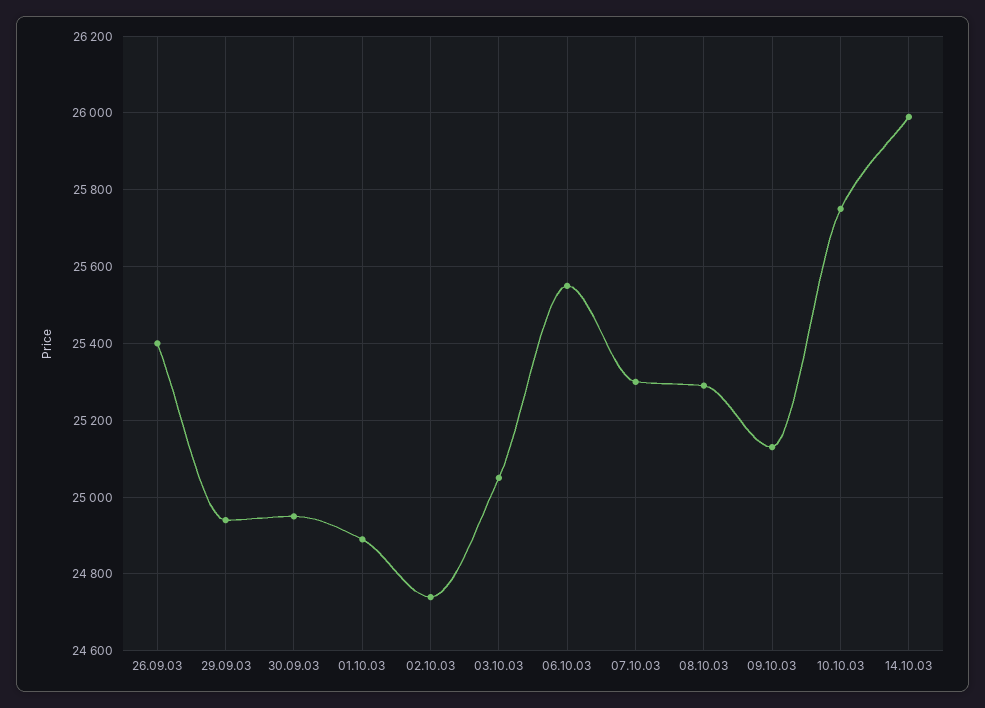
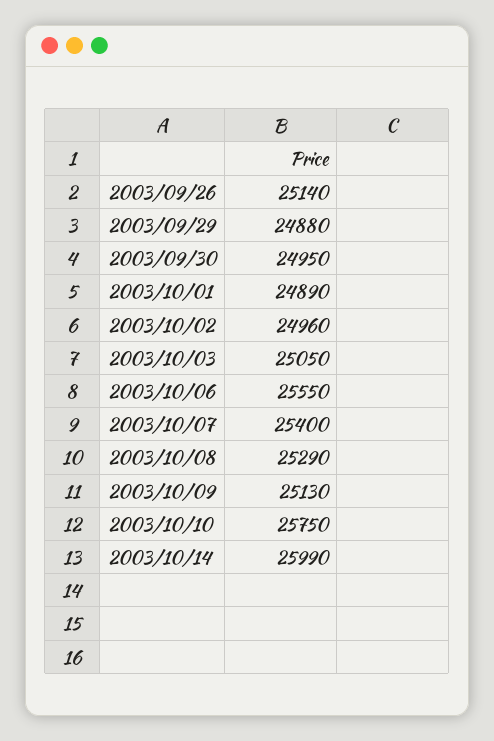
26.09.03: 25400 -> 25140
29.09.03: 24940 -> 24880
02.10.03: 24740 -> 24960
07.10.03: 25300 -> 25400

